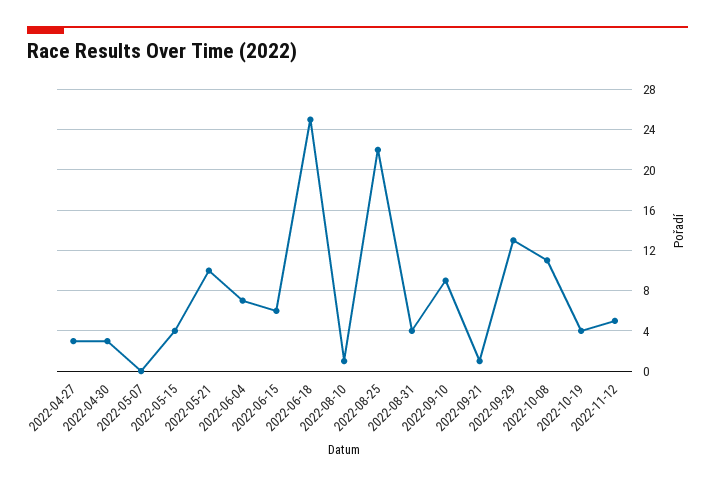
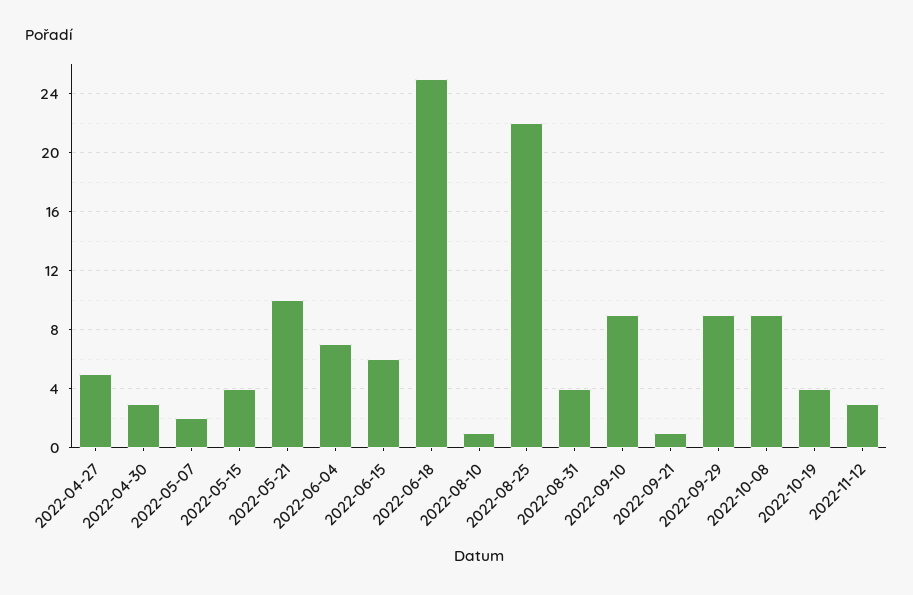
2022-04-27: 3 -> 5
2022-05-07: 0 -> 2
2022-09-29: 13 -> 9
2022-10-08: 11 -> 9
2022-11-12: 5 -> 3

